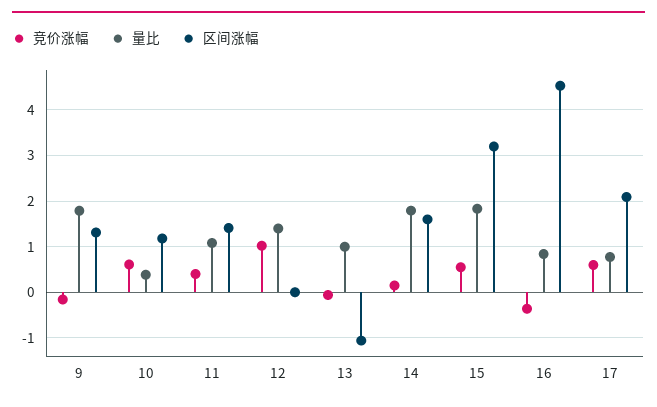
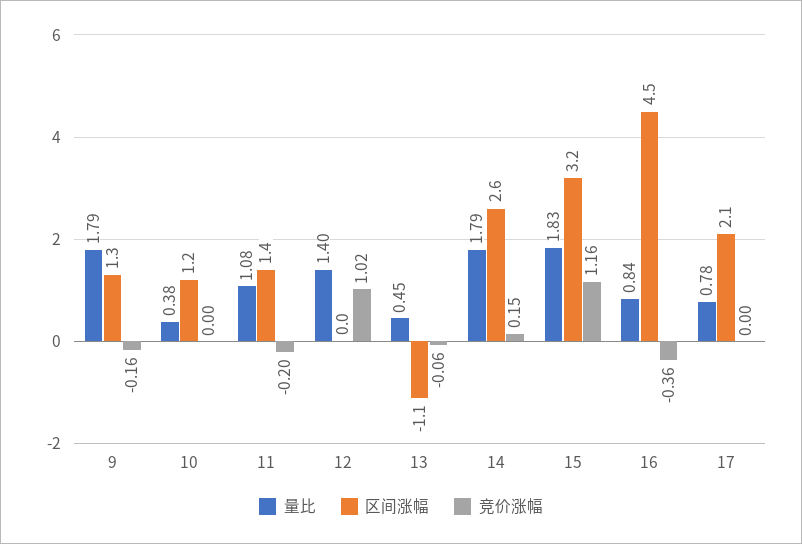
竞价涨幅, 10: 0.6 -> 0
竞价涨幅, 11: 0.4 -> -0.2
量比, 13: 1 -> 0.45
区间涨幅, 14: 1.6 -> 2.6
竞价涨幅, 15: 0.6 -> 1.16
竞价涨幅, 17: 0.6 -> 0

